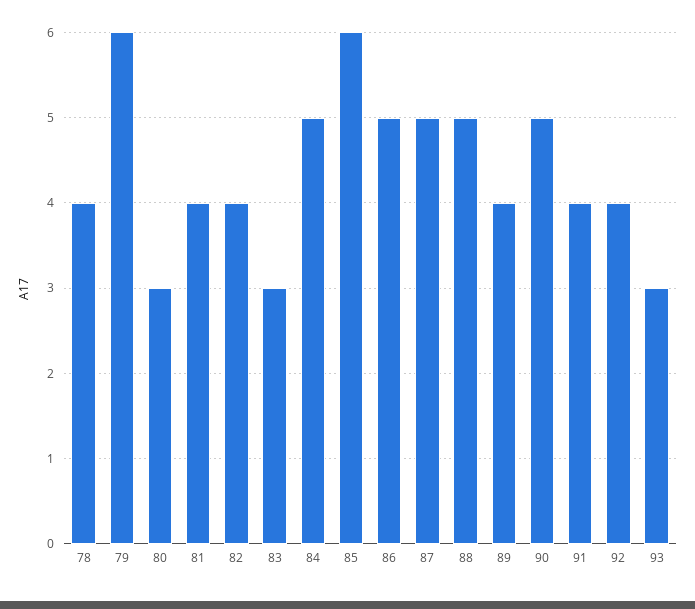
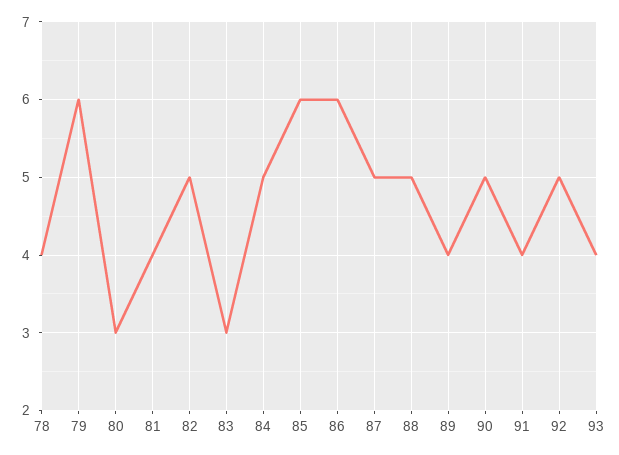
82: 4 -> 5
86: 5 -> 6
92: 4 -> 5
93: 3 -> 4

